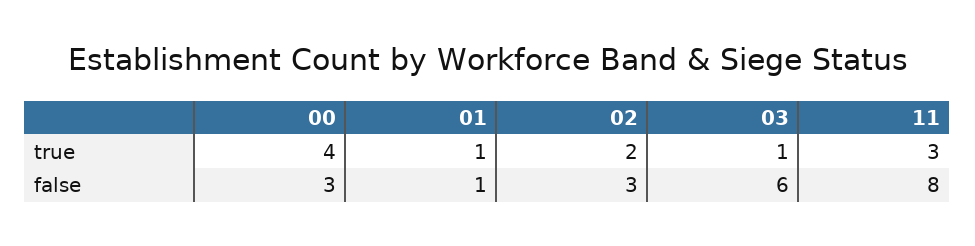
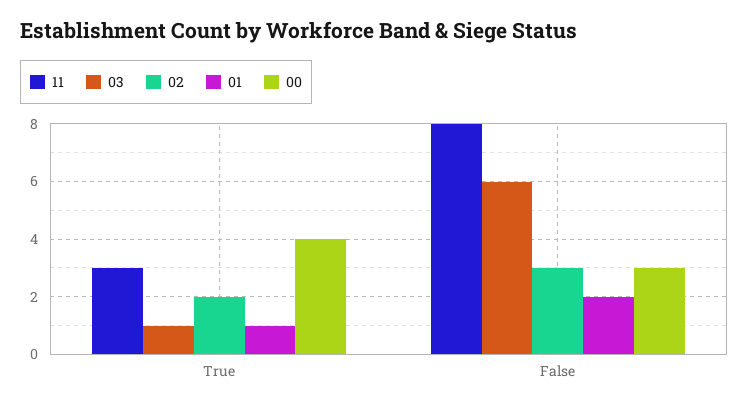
01, false: 1 -> 2

